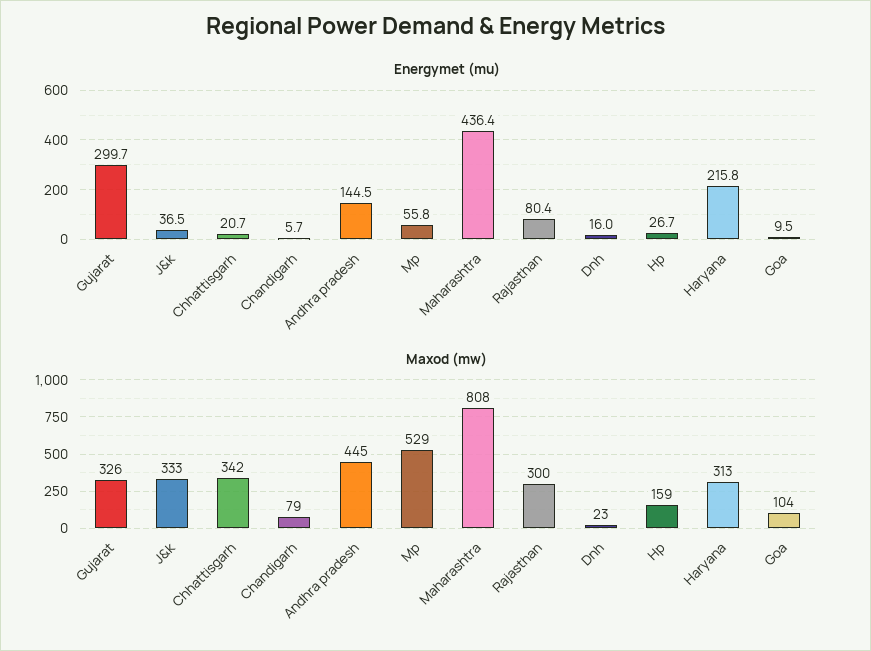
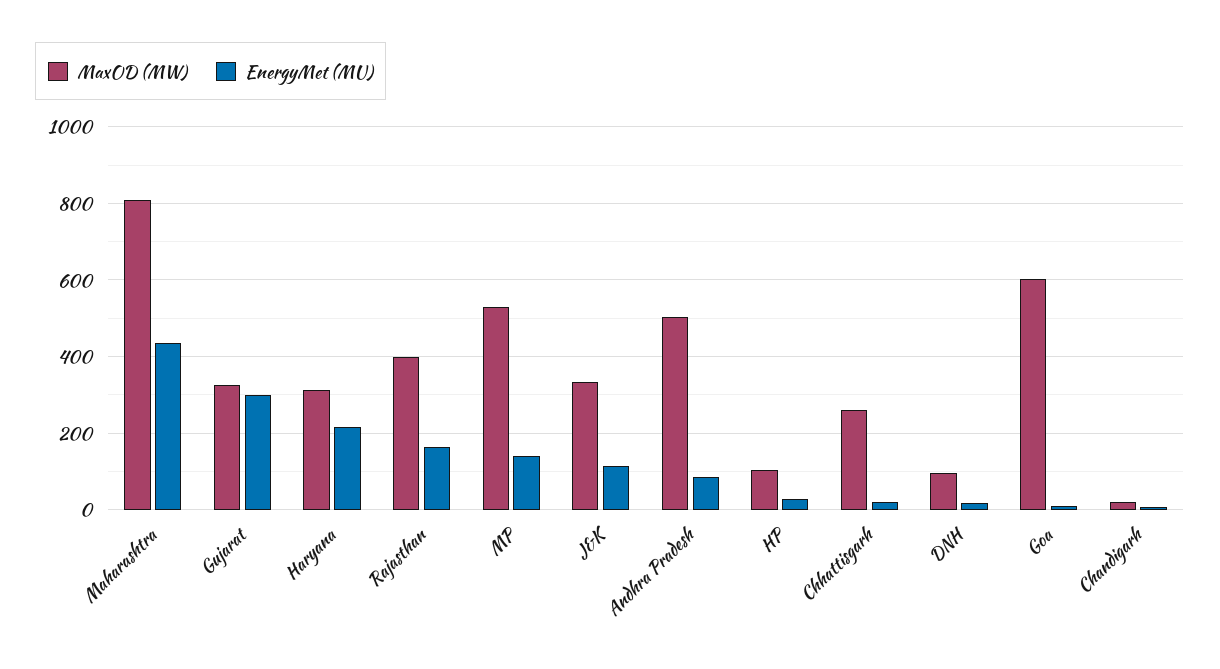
Energymet (mu), J&k: 36.5 -> 120
Energymet (mu), Andhra pradesh: 144.5 -> 80
Energymet (mu), Mp: 55.8 -> 140
Energymet (mu), Rajasthan: 80.4 -> 160
Maxod (mw), Chhattisgarh: 342 -> 260
Maxod (mw), Chandigarh: 79 -> 20
Maxod (mw), Andhra pradesh: 445 -> 500
Maxod (mw), Rajasthan: 300 -> 400
Maxod (mw), Dnh: 23 -> 100
Maxod (mw), Hp: 159 -> 100
Maxod (mw), Goa: 104 -> 600

